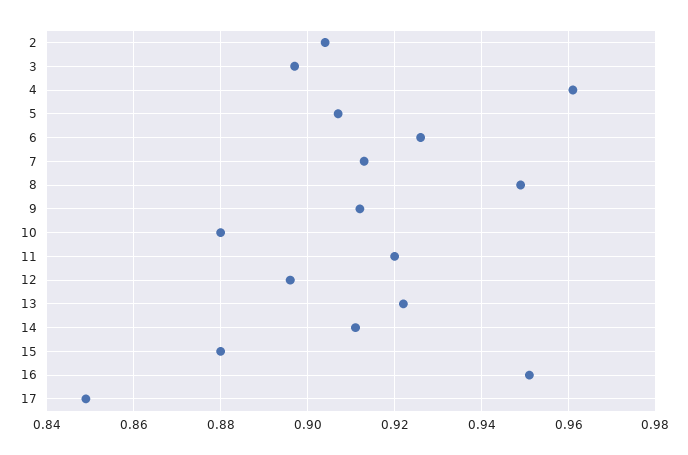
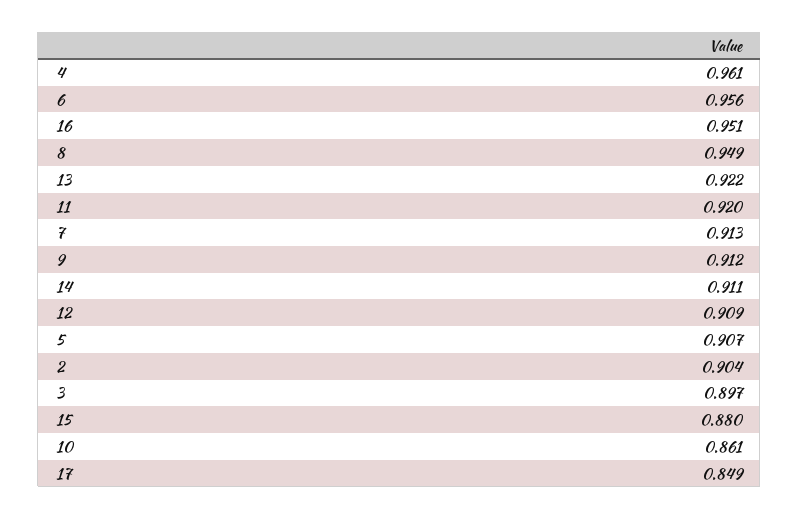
6: 0.925 -> 0.956
10: 0.88 -> 0.861
12: 0.895 -> 0.909

